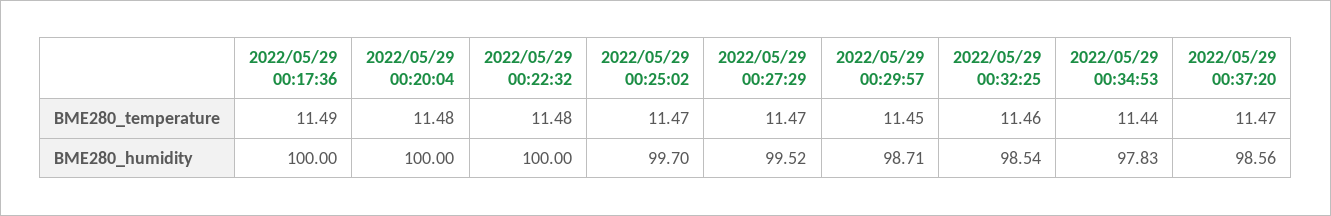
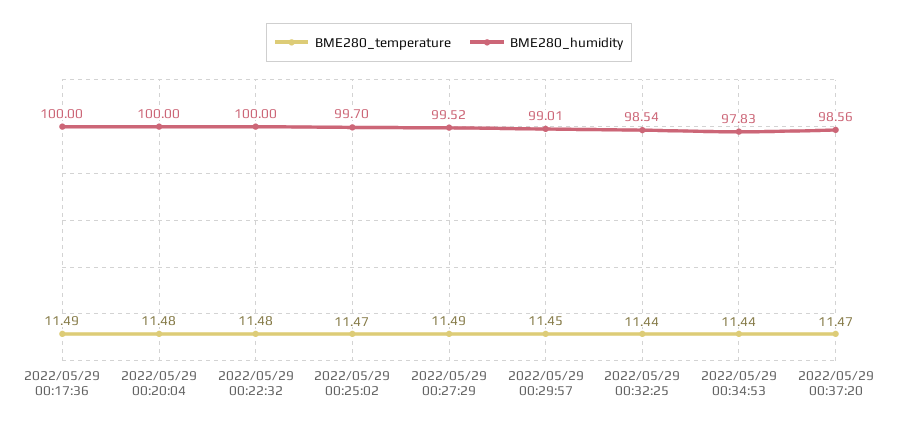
BME280_temperature, 2022/05/29 00:27:29: 11.47 -> 11.49
BME280_temperature, 2022/05/29 00:32:25: 11.46 -> 11.44
BME280_humidity, 2022/05/29 00:29:57: 98.71 -> 99.01

